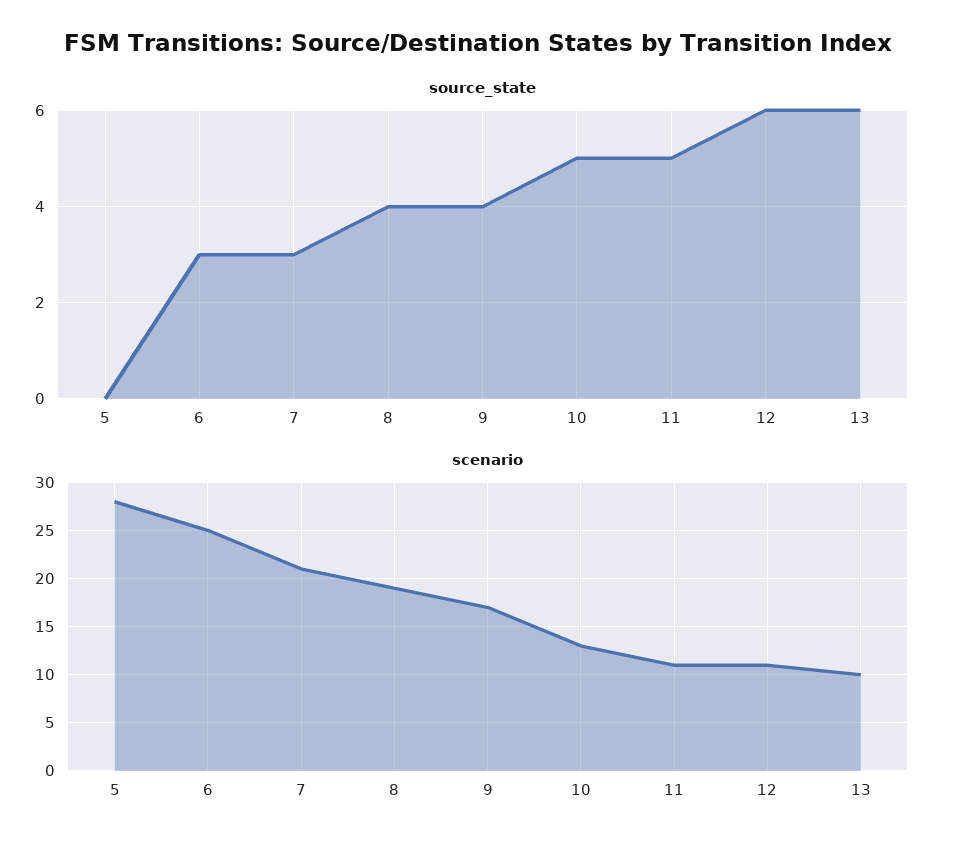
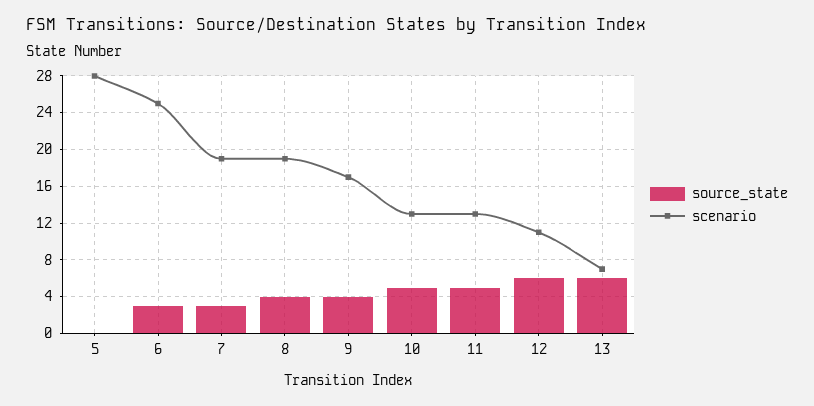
scenario, 7: 21 -> 19
scenario, 11: 11 -> 13
scenario, 13: 10 -> 7

